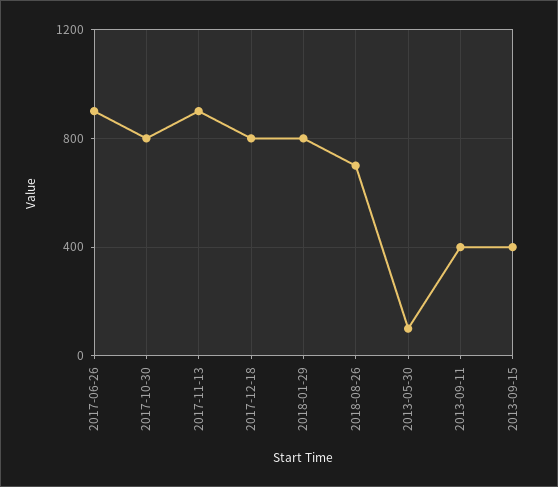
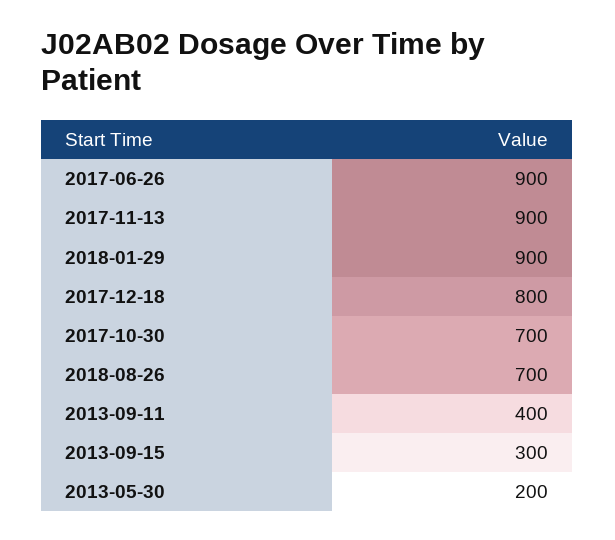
2017-10-30: 800 -> 700
2018-01-29: 800 -> 900
2013-05-30: 100 -> 200
2013-09-15: 400 -> 300

